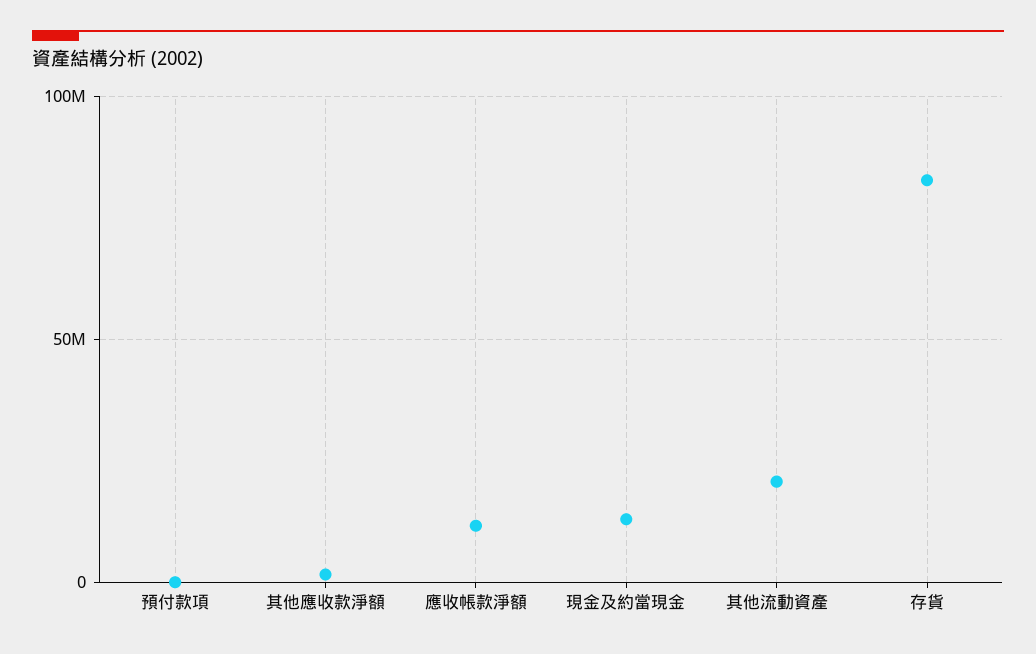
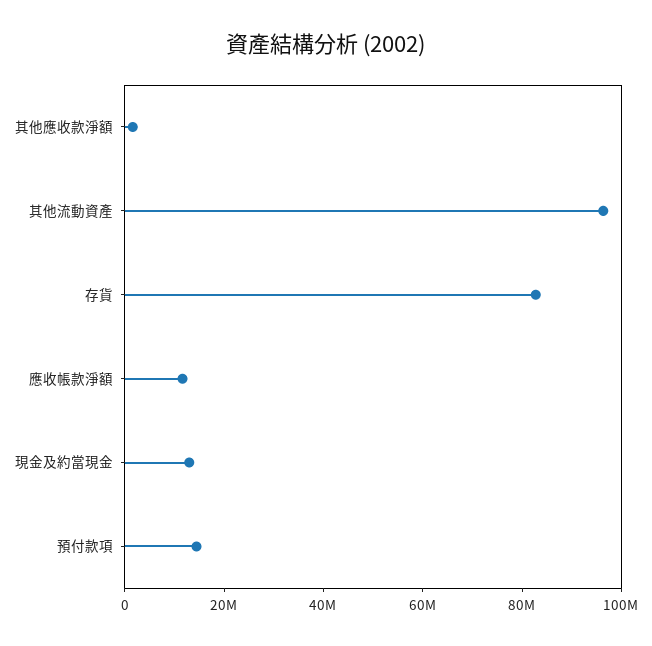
預付款項: 0 -> 15000000
其他流動資產: 20000000 -> 95000000

